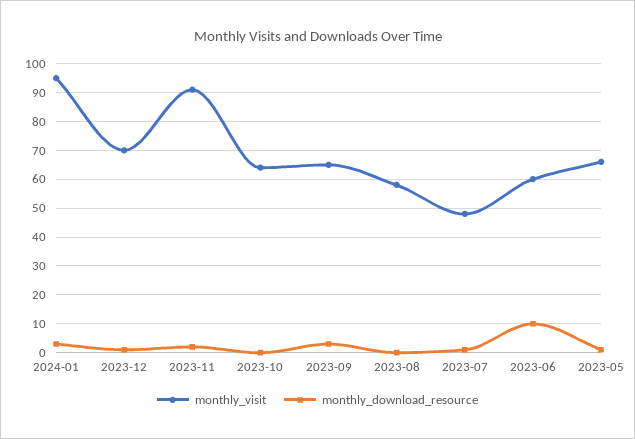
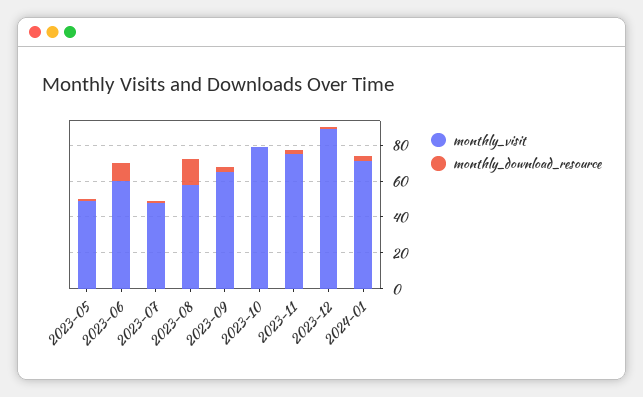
monthly_visit, 2024-01: 95 -> 70
monthly_visit, 2023-12: 70 -> 90
monthly_visit, 2023-11: 90 -> 75
monthly_visit, 2023-10: 65 -> 80
monthly_download_resource, 2023-08: 0 -> 15
monthly_visit, 2023-05: 65 -> 50

